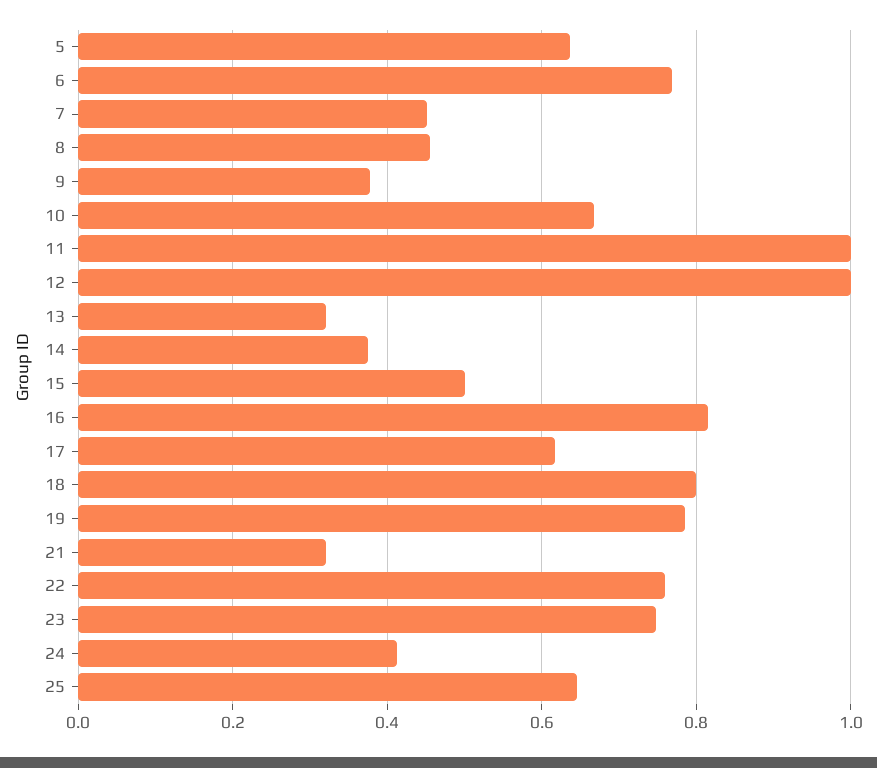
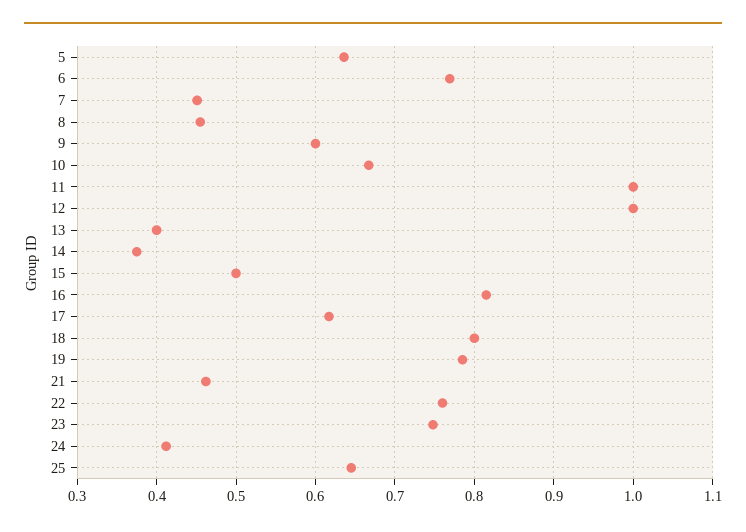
9: 0.38 -> 0.6
13: 0.32 -> 0.4
21: 0.32 -> 0.46

